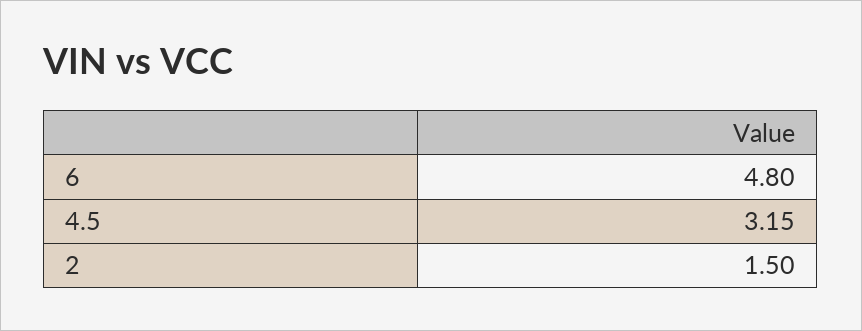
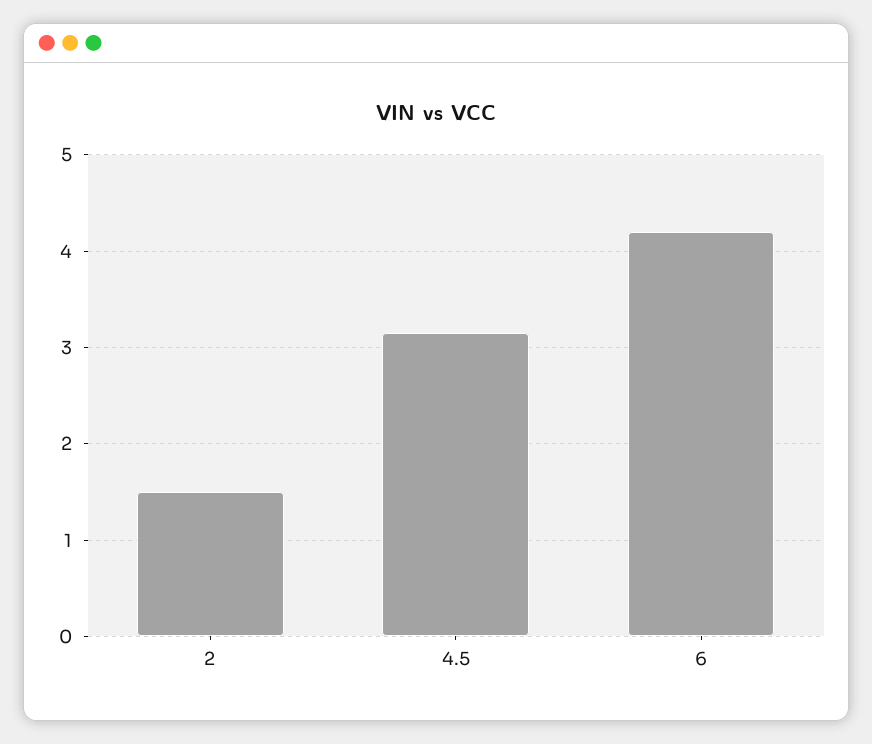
6: 4.8 -> 4.2

